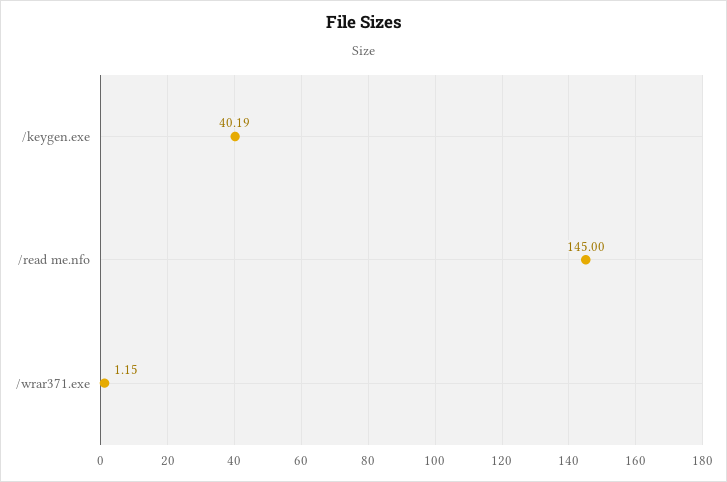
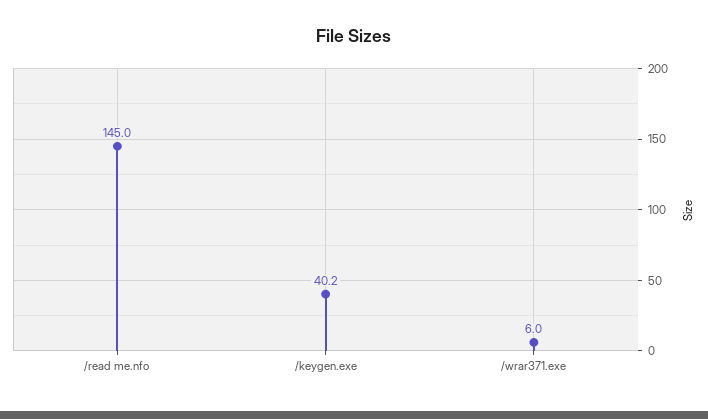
/wrar371.exe: 1.15 -> 6

